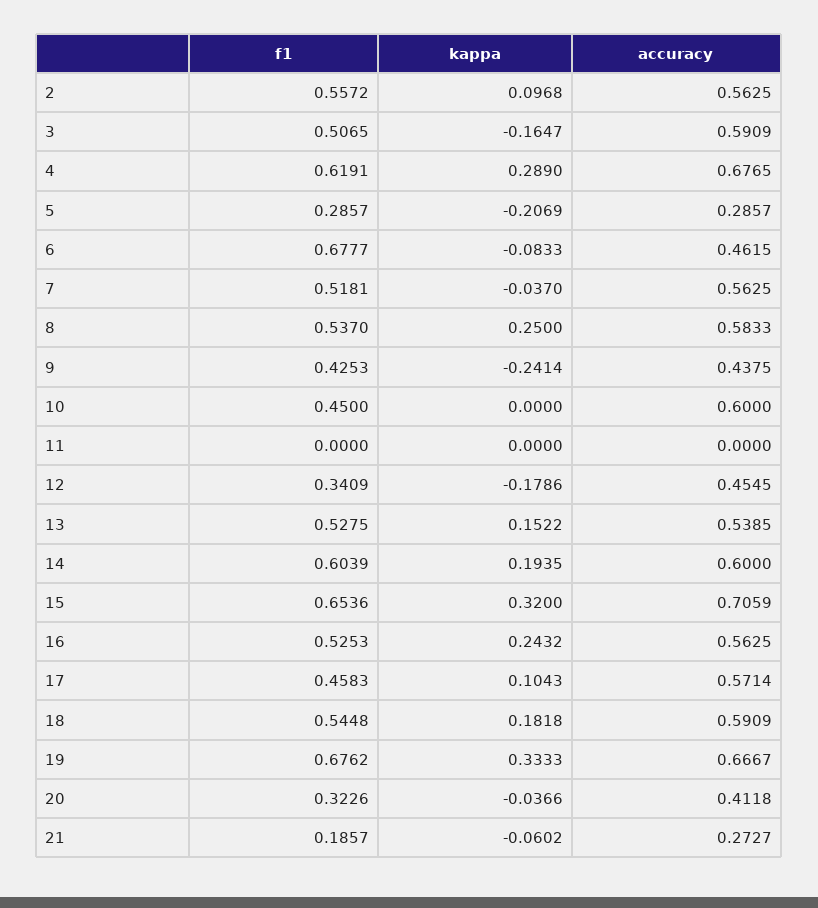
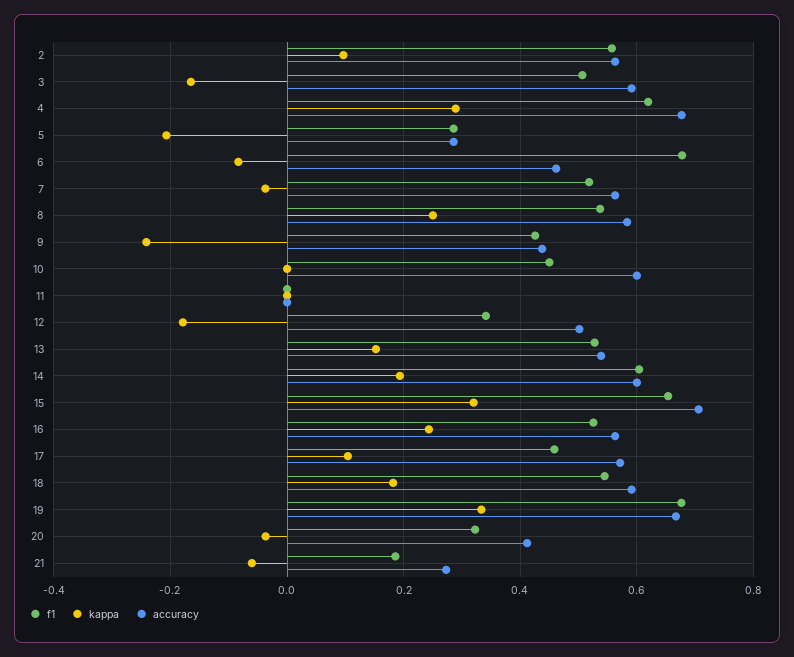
accuracy, 12: 0.4545 -> 0.5

